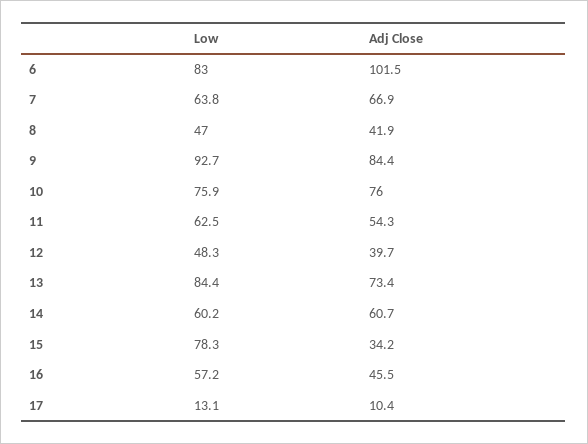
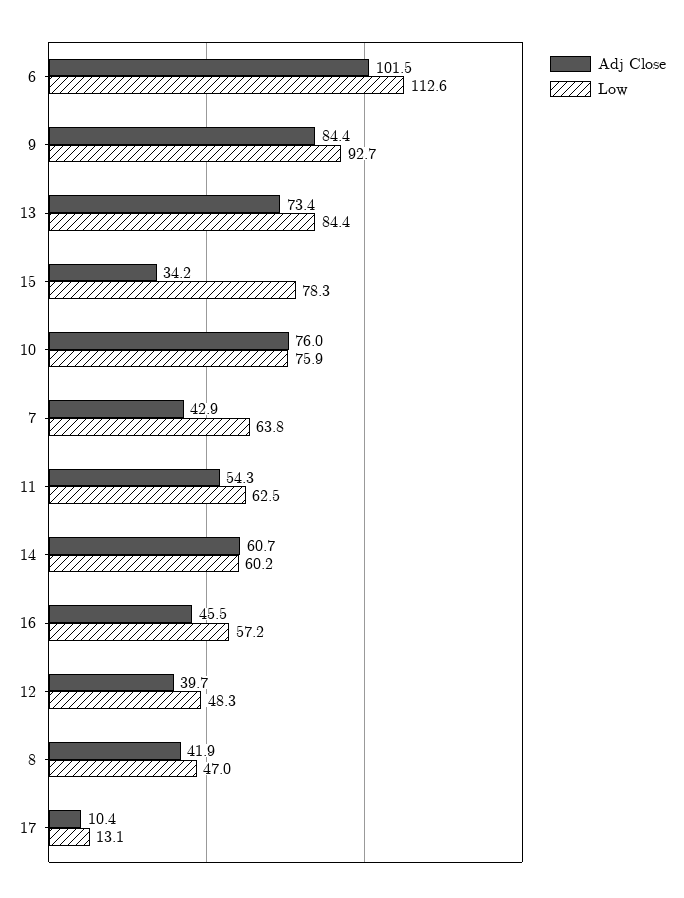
Low, 6: 83 -> 112.6
Adj Close, 7: 66.9 -> 42.9

